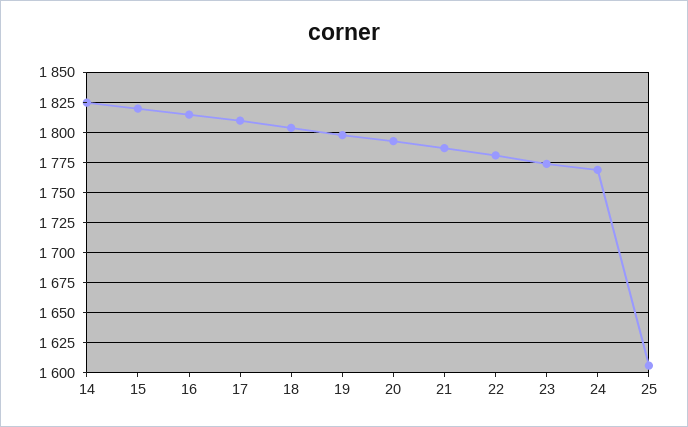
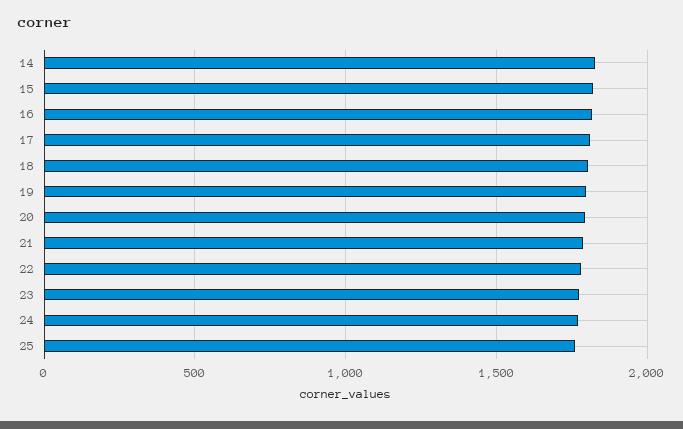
25: 1605 -> 1750

